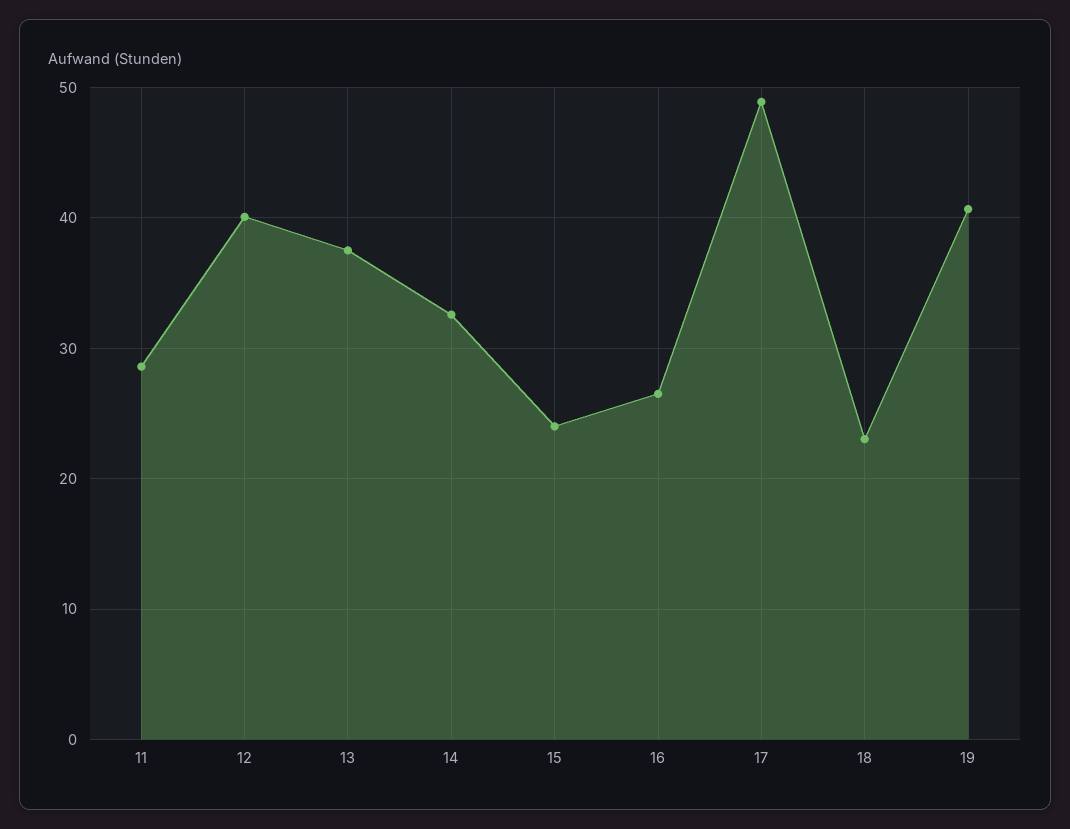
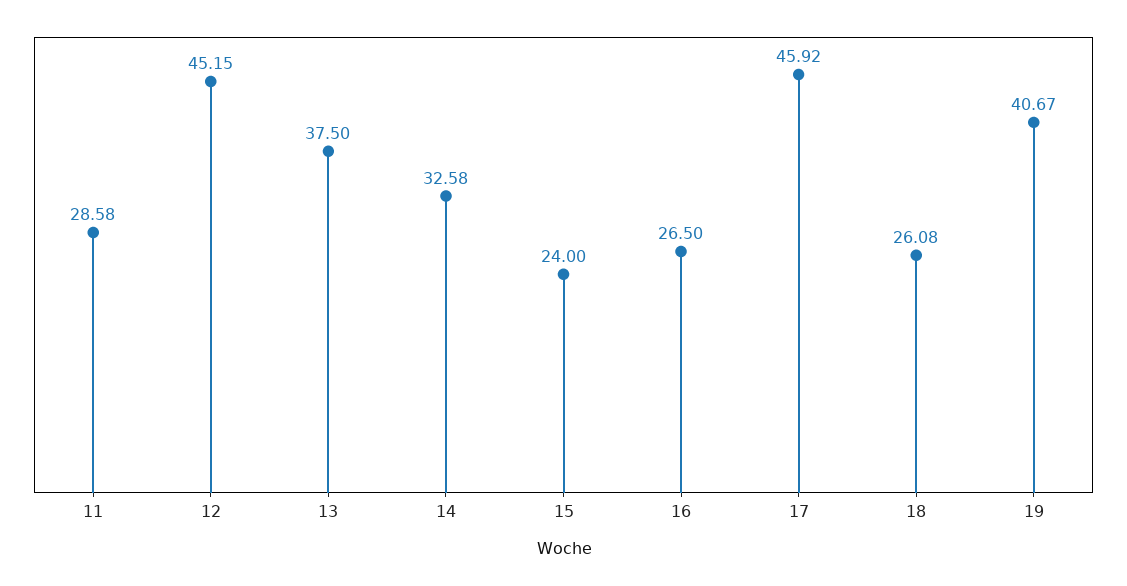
12: 40 -> 45.15
17: 49 -> 45.92
18: 23 -> 26.08

